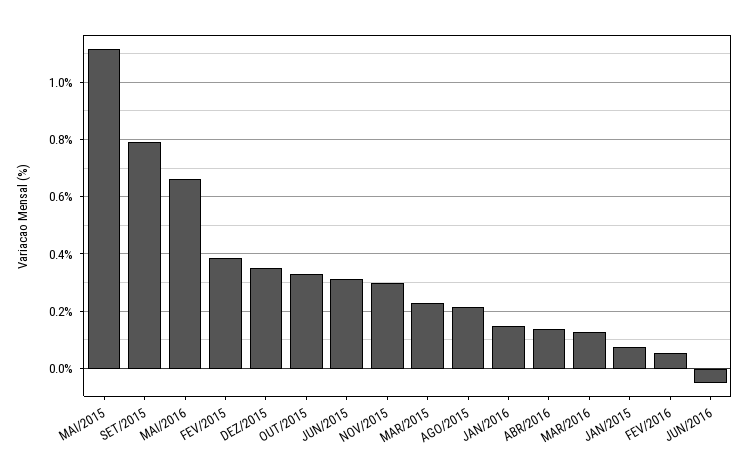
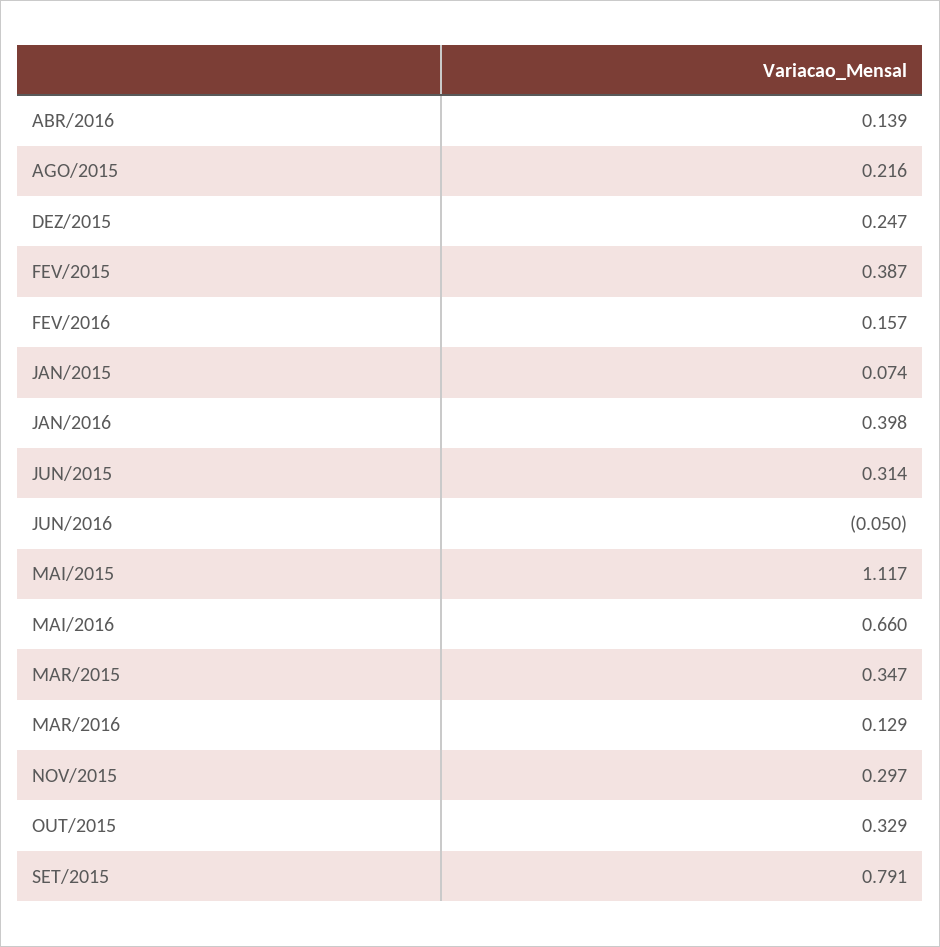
DEZ/2015: 0.35 -> 0.247
MAR/2015: 0.225 -> 0.347
JAN/2016: 0.15 -> 0.398
FEV/2016: 0.05 -> 0.157

